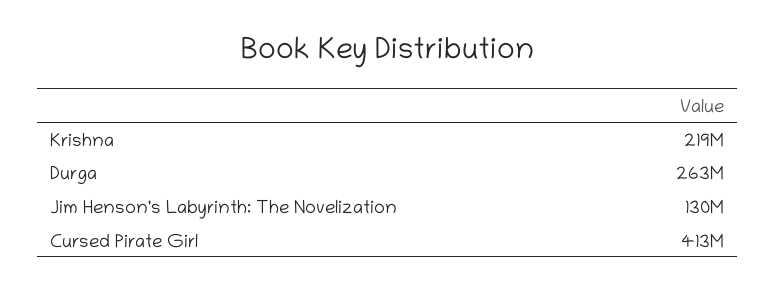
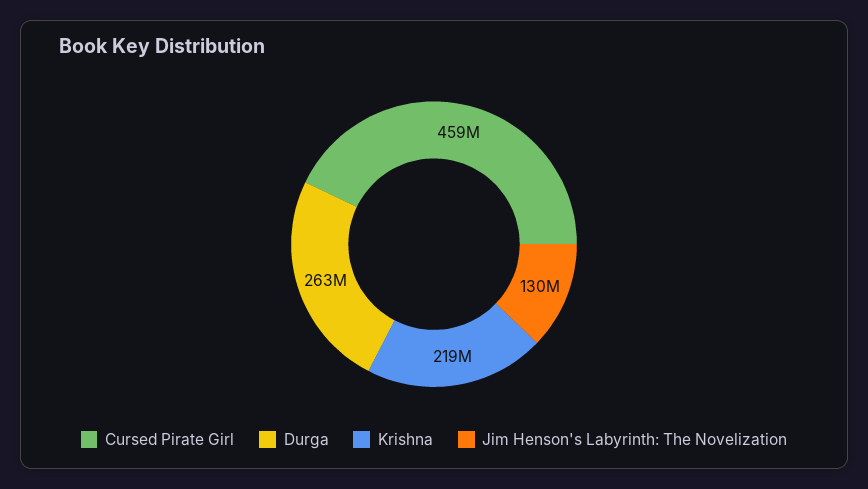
Cursed Pirate Girl: 413000000 -> 459000000

